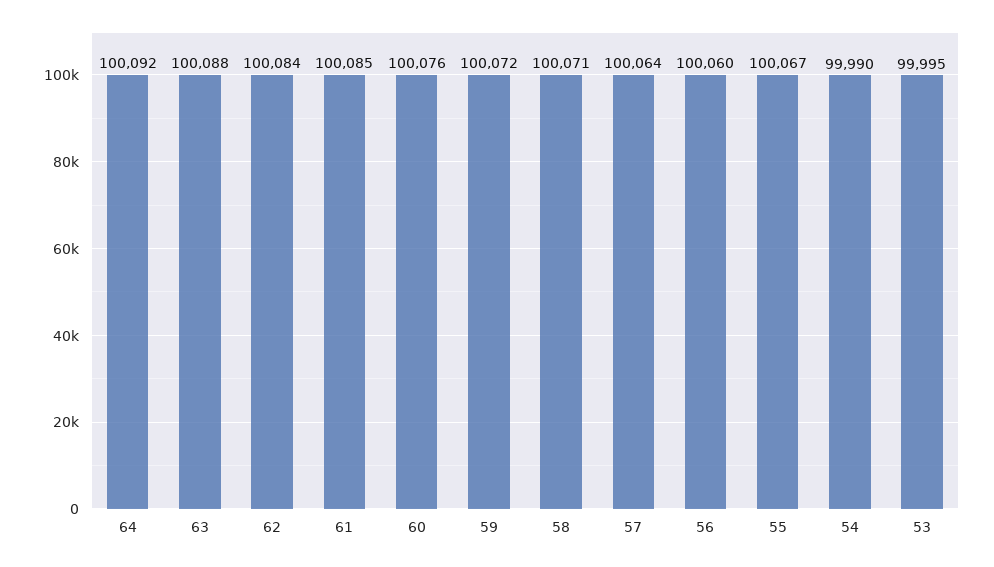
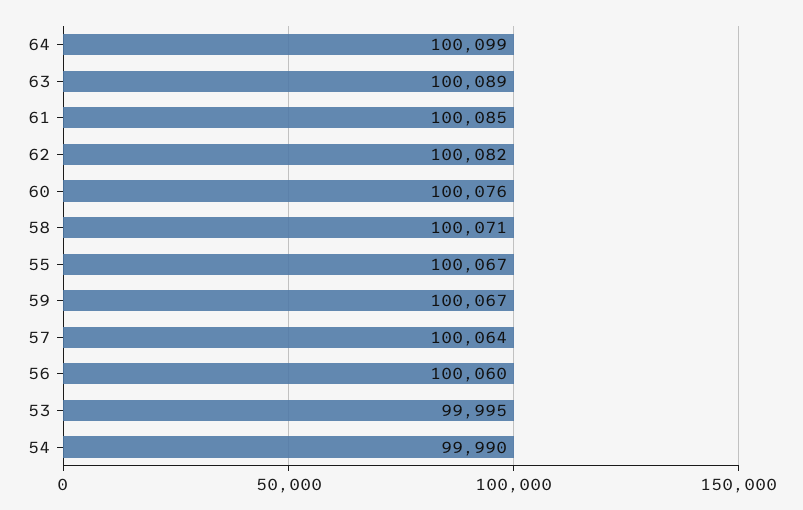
64: 100092 -> 100099
63: 100088 -> 100089
62: 100084 -> 100082
59: 100072 -> 100067

